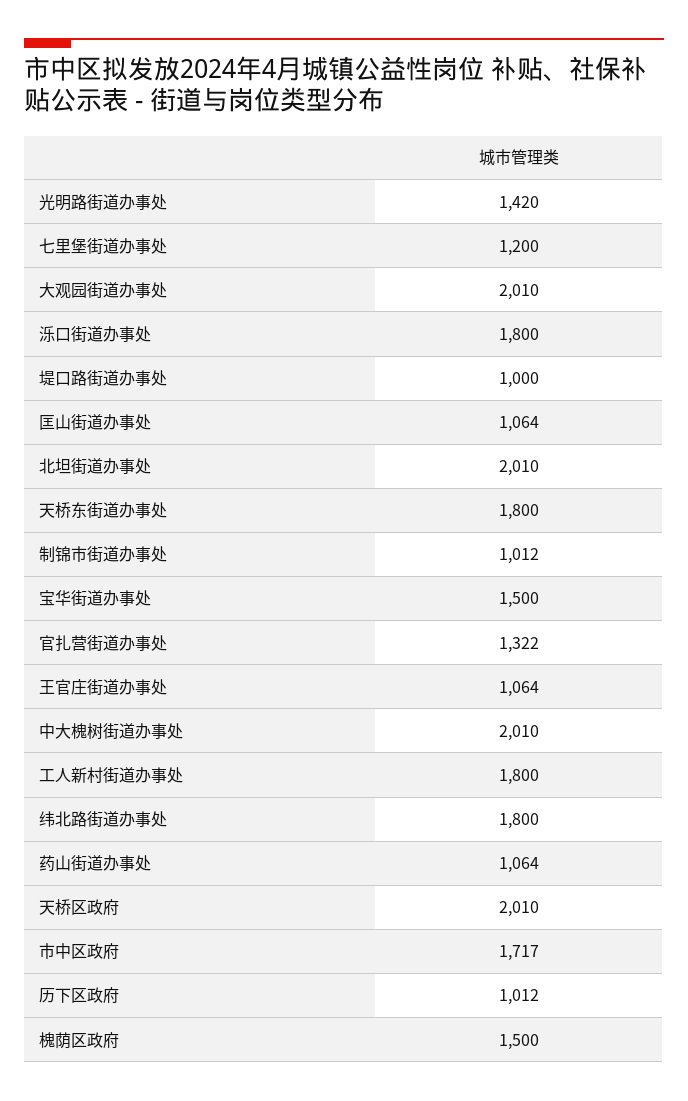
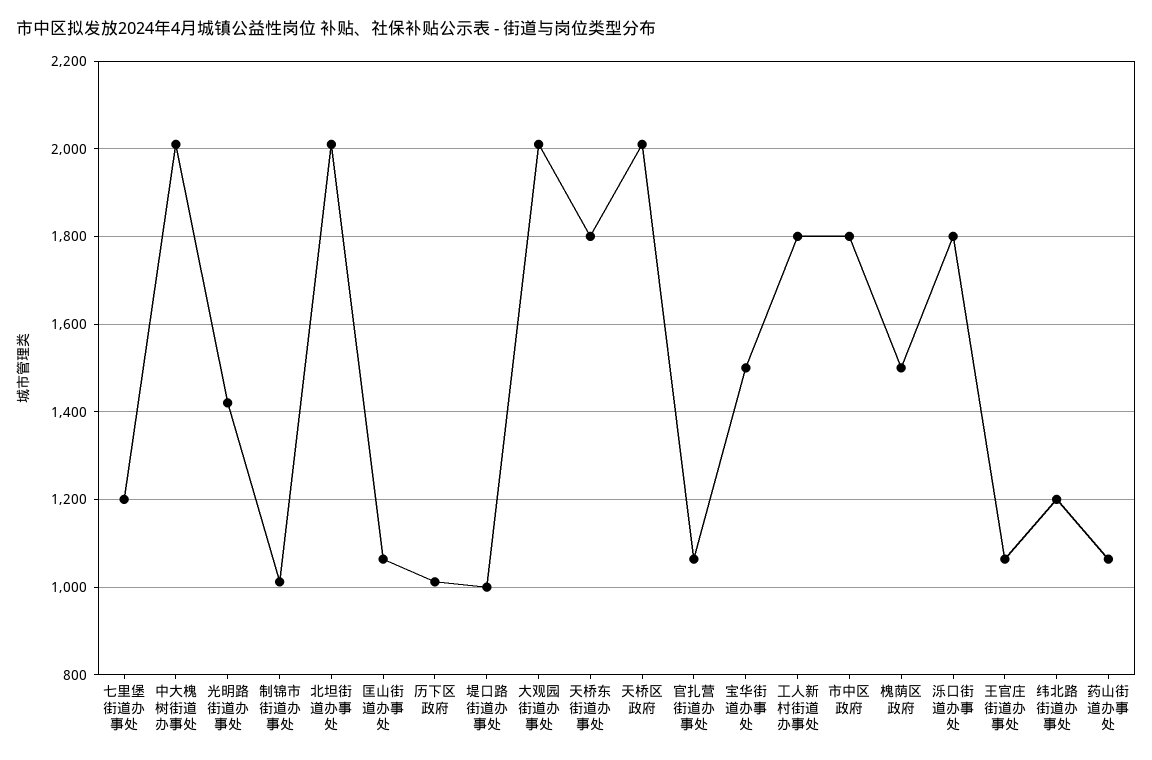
官扎营街道办事处: 1322 -> 1060
纬北路街道办事处: 1800 -> 1200
市中区政府: 1717 -> 1800

